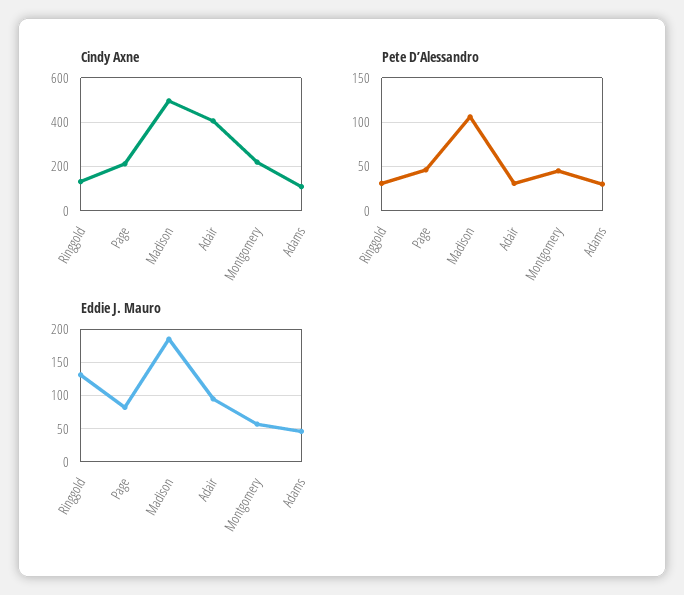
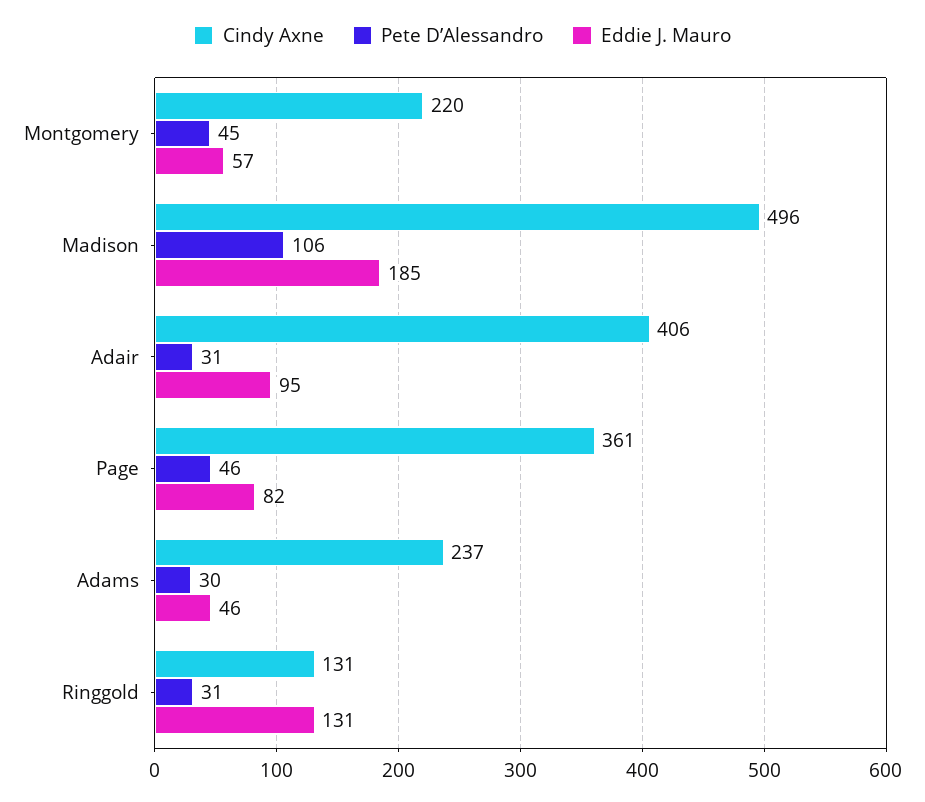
Cindy Axne, Page: 200 -> 361
Cindy Axne, Adams: 100 -> 237

